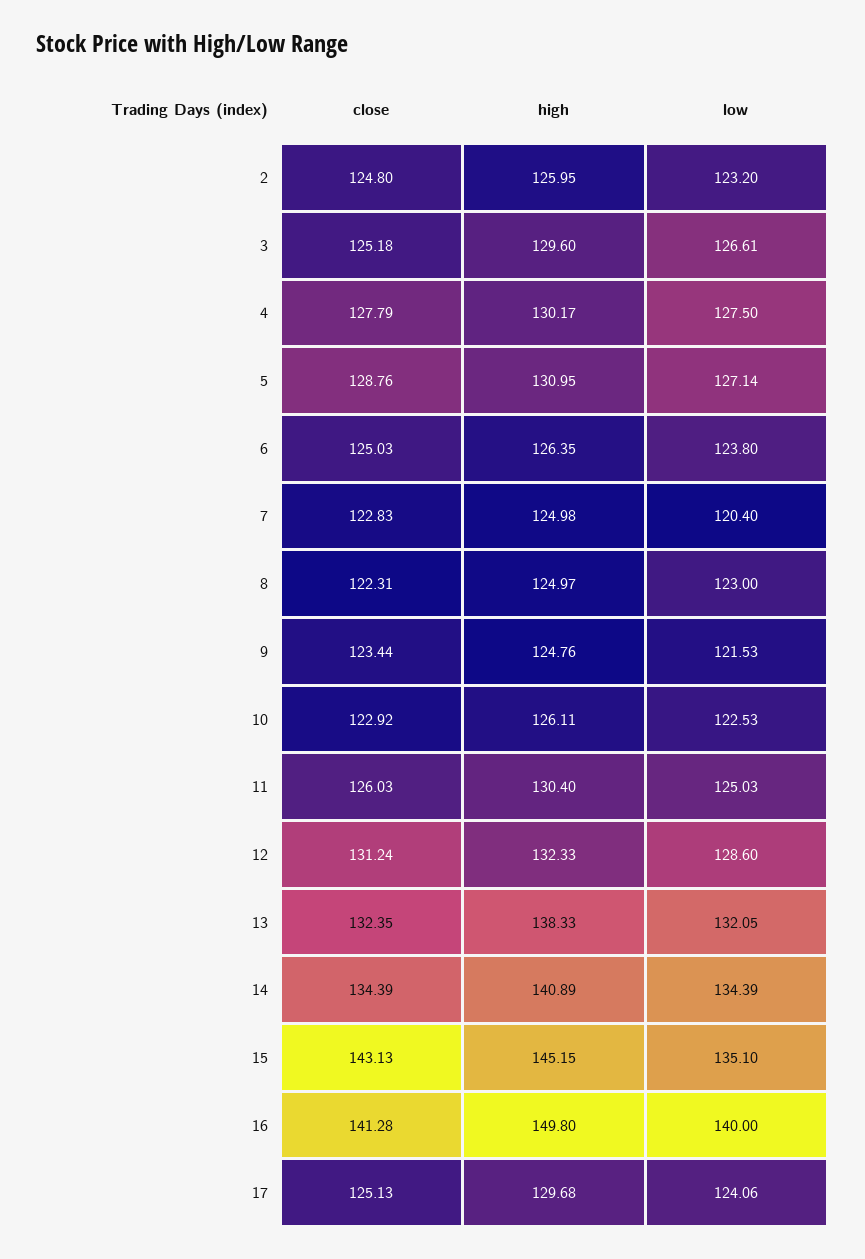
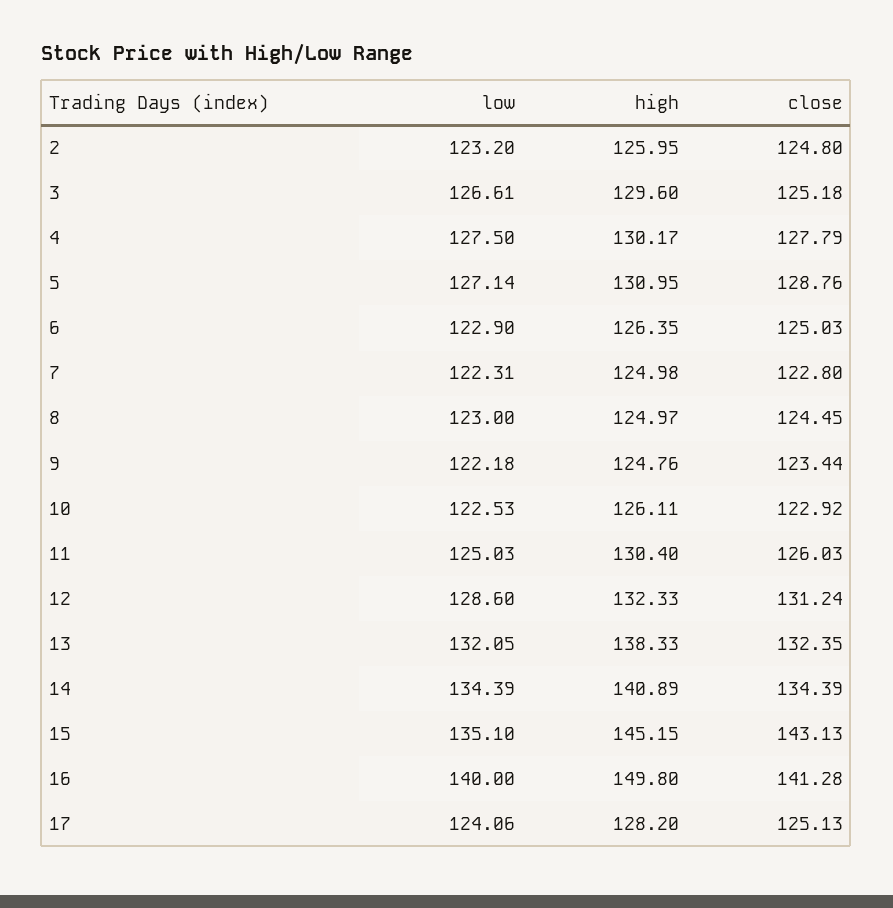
low, 6: 123.8 -> 122.9
close, 7: 122.83 -> 122.8
low, 7: 120.4 -> 122.31
close, 8: 122.31 -> 124.45
low, 9: 121.53 -> 122.18
high, 17: 129.68 -> 128.2

